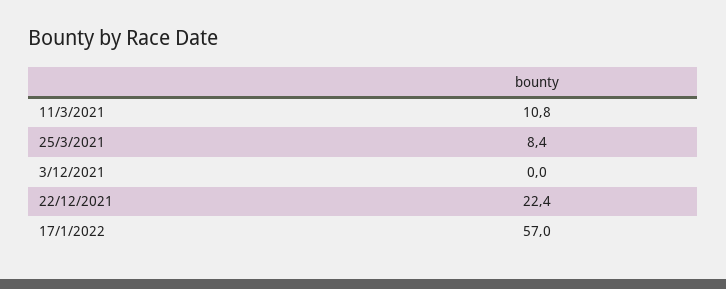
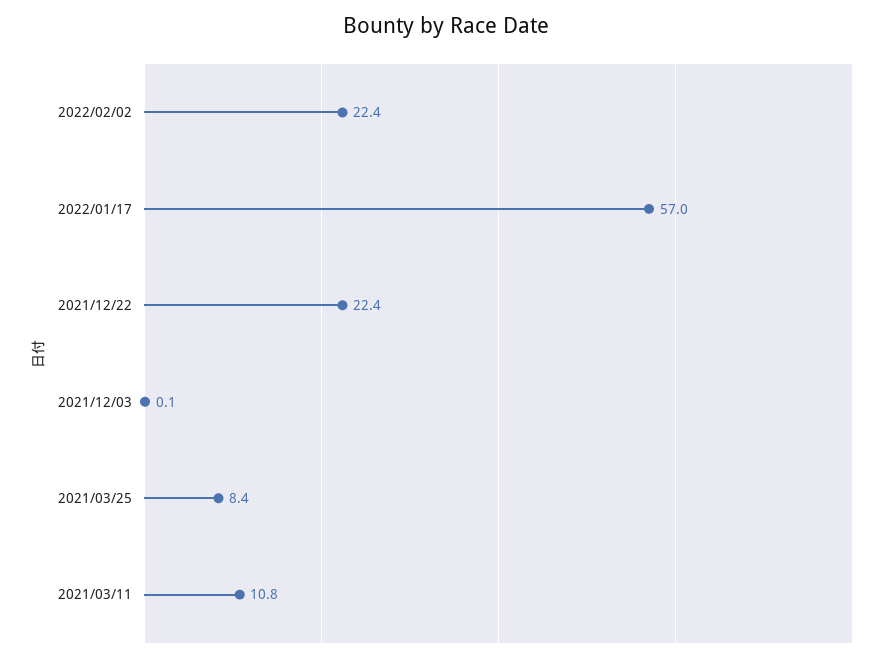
3/12/2021: 0 -> 0.1
2022/02/02: none -> 22.4

